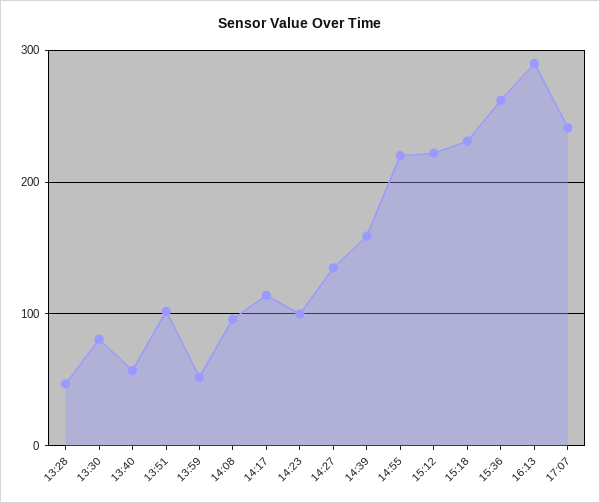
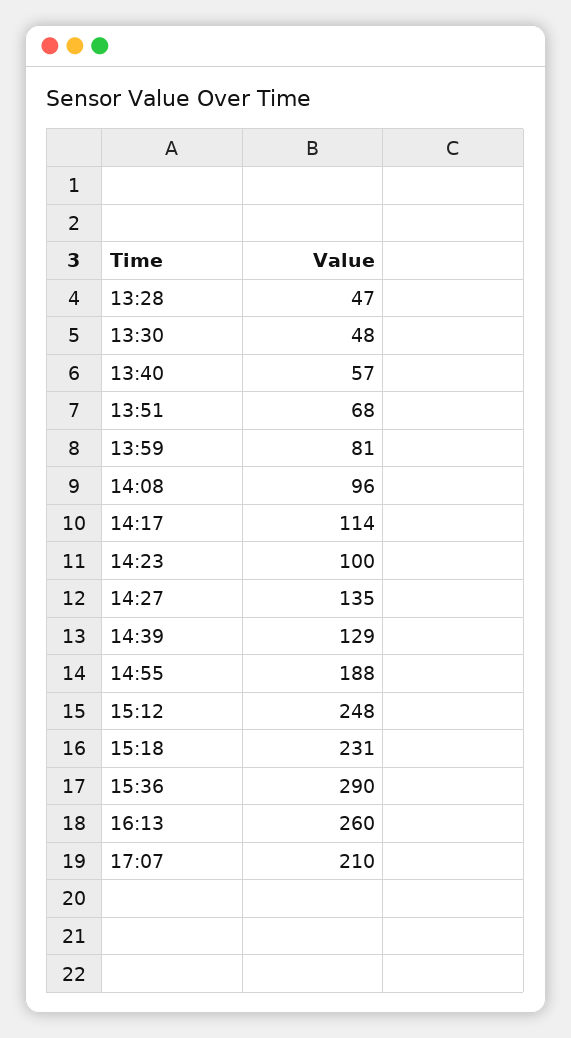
13:30: 80 -> 48
13:51: 100 -> 68
13:59: 50 -> 81
14:39: 160 -> 129
14:55: 220 -> 188
15:12: 220 -> 248
15:36: 260 -> 290
16:13: 290 -> 260
17:07: 240 -> 210

